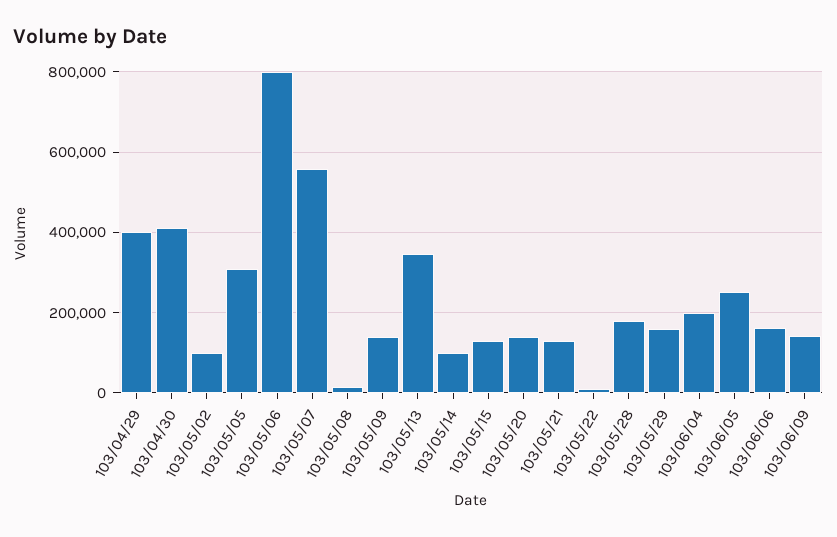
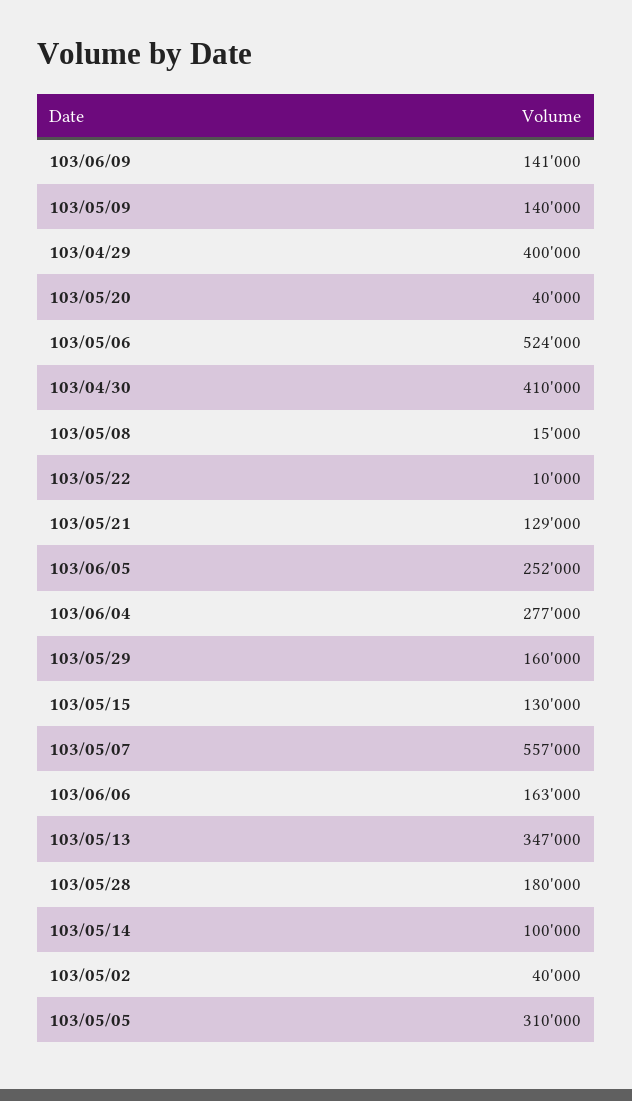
103/05/02: 100000 -> 40000
103/05/06: 800000 -> 524000
103/05/20: 140000 -> 40000
103/06/04: 200000 -> 277000

